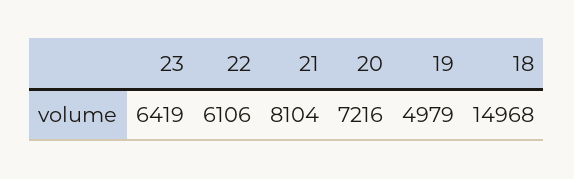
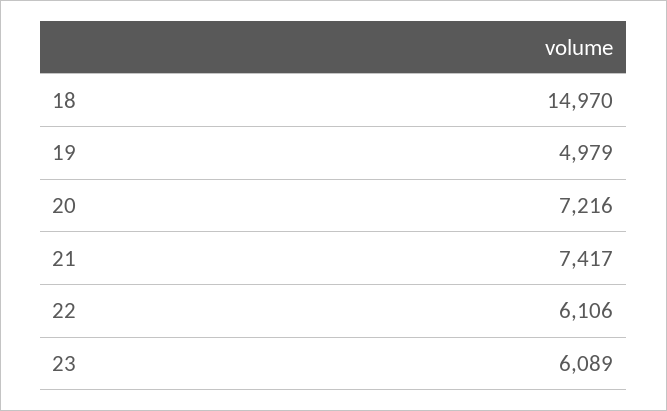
23: 6419 -> 6089
21: 8104 -> 7417
18: 14968 -> 14970

